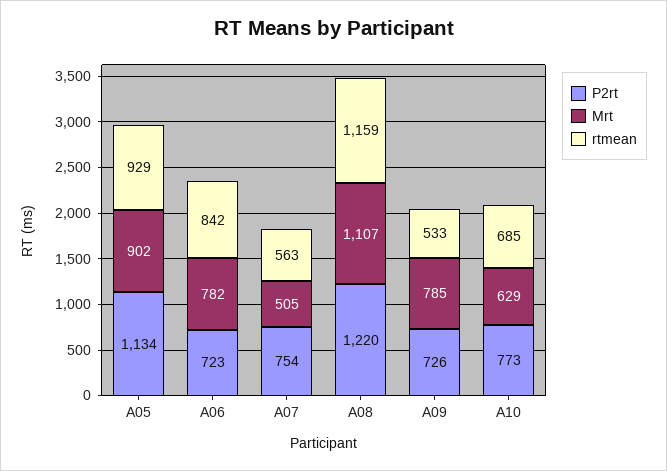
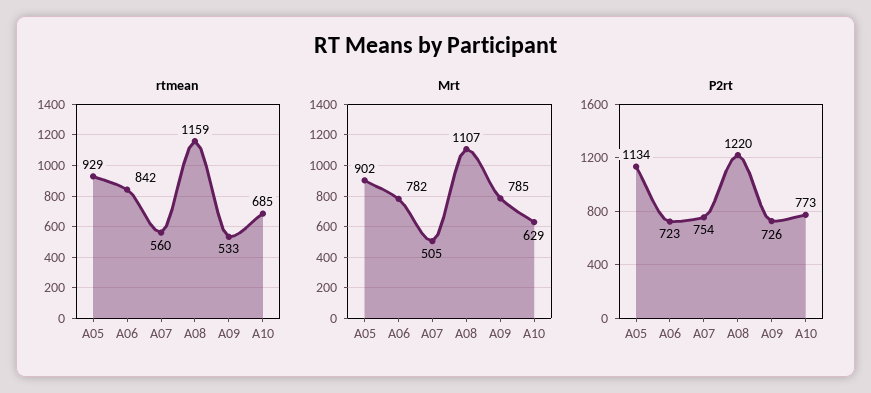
rtmean, A07: 563 -> 560

